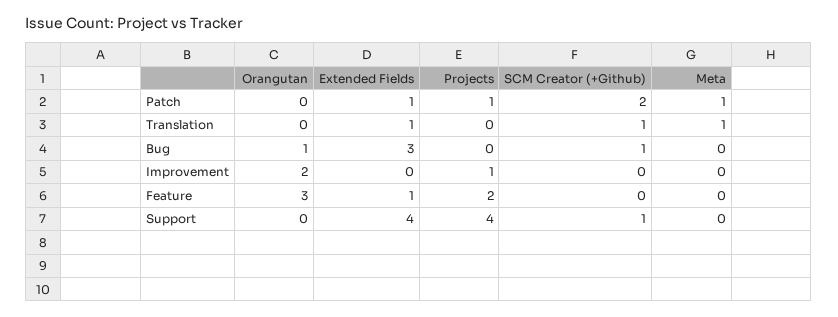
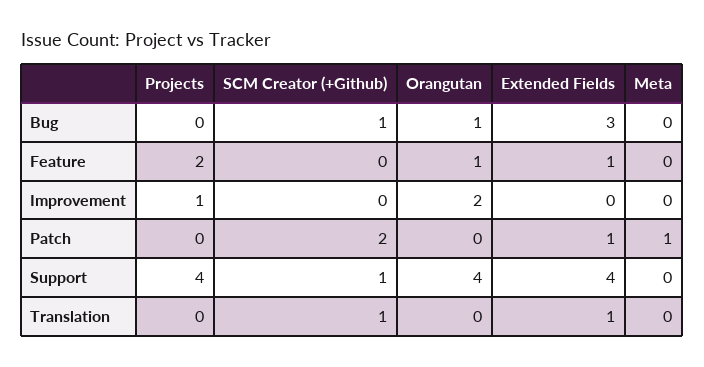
Projects, Patch: 1 -> 0
Meta, Translation: 1 -> 0
Orangutan, Feature: 3 -> 1
Orangutan, Support: 0 -> 4

